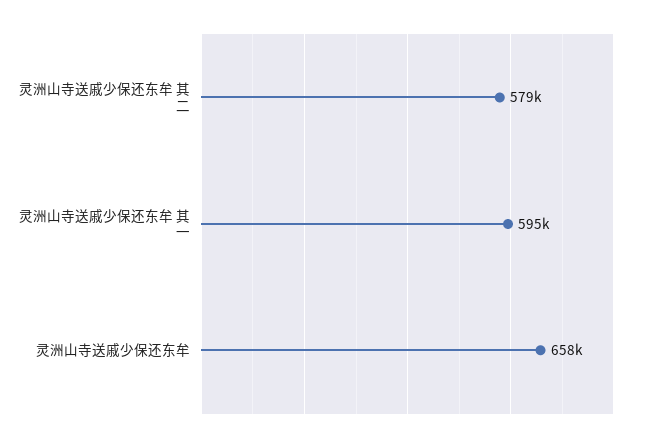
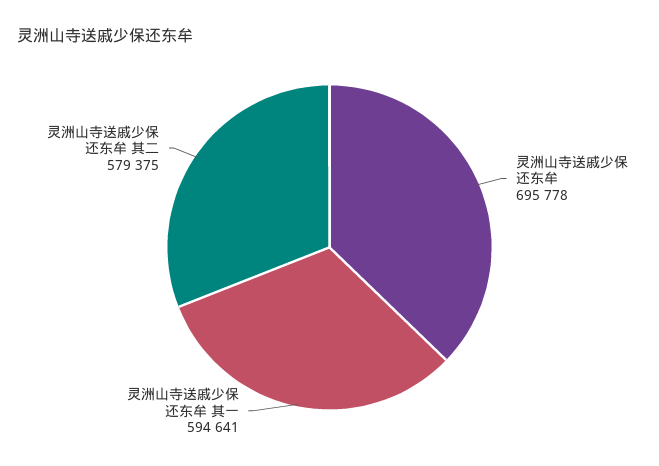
灵洲山寺送戚少保还东牟: 658000 -> 695778

